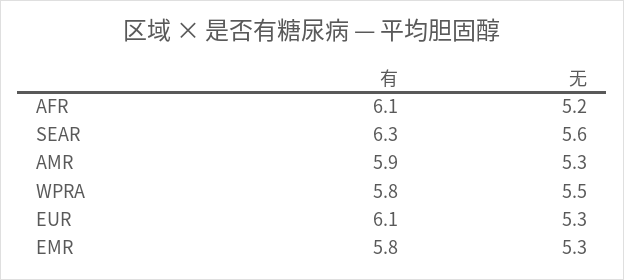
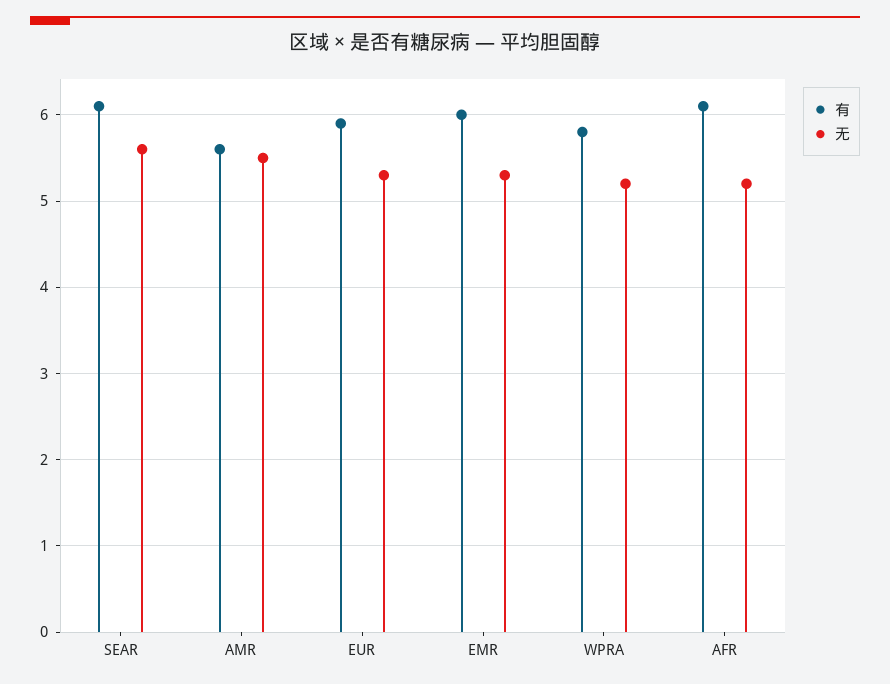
有, SEAR: 6.3 -> 6.1
有, AMR: 5.9 -> 5.6
无, AMR: 5.3 -> 5.5
无, WPRA: 5.5 -> 5.2
有, EUR: 6.1 -> 5.9
有, EMR: 5.8 -> 6

